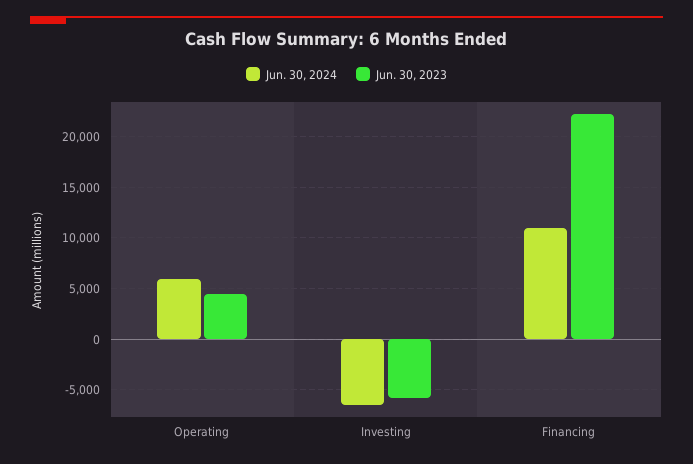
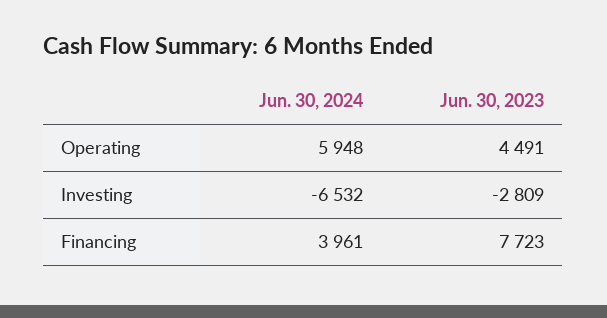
Jun. 30, 2023, Investing: -6000 -> -2809
Jun. 30, 2024, Financing: 11000 -> 3961
Jun. 30, 2023, Financing: 22000 -> 7723

